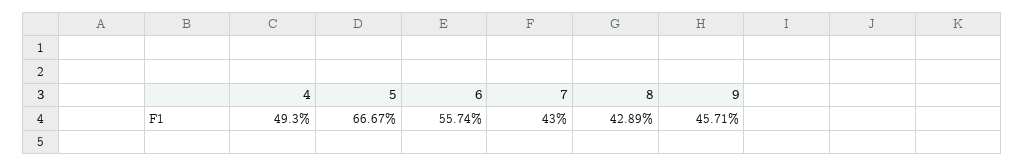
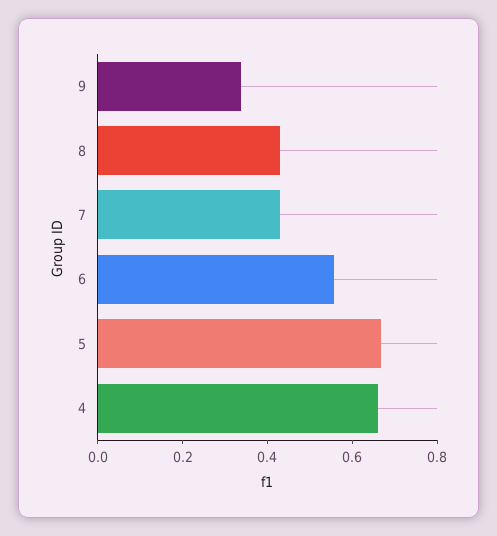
4: 0.493 -> 0.65
9: 0.4571 -> 0.35

